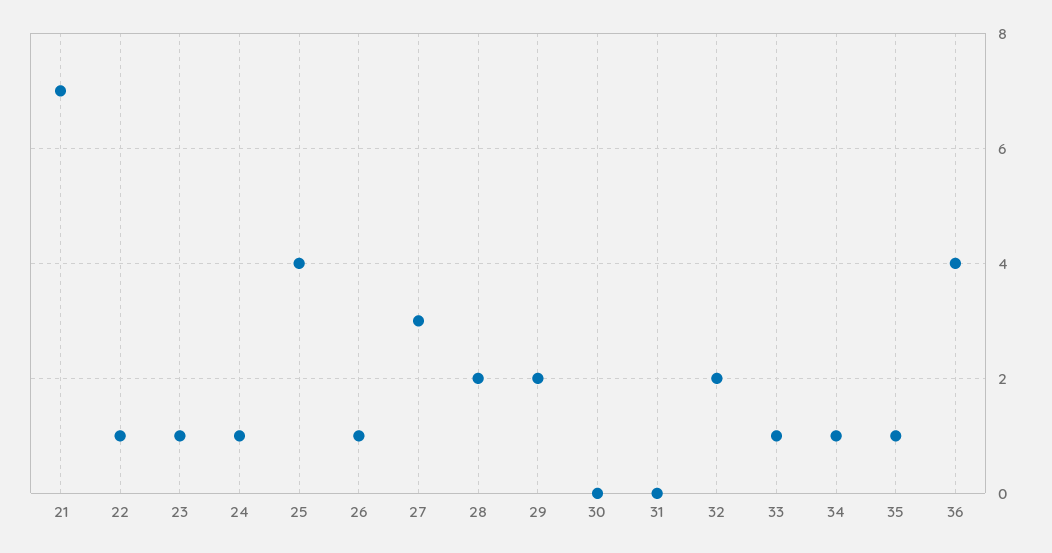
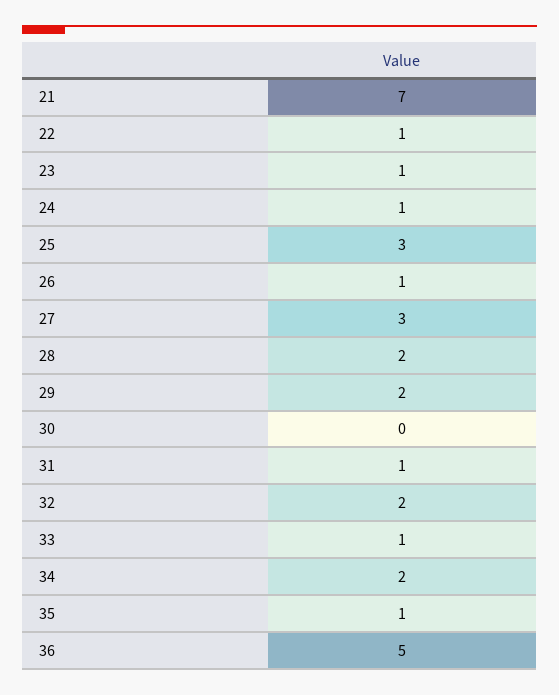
25: 4 -> 3
31: 0 -> 1
34: 1 -> 2
36: 4 -> 5

